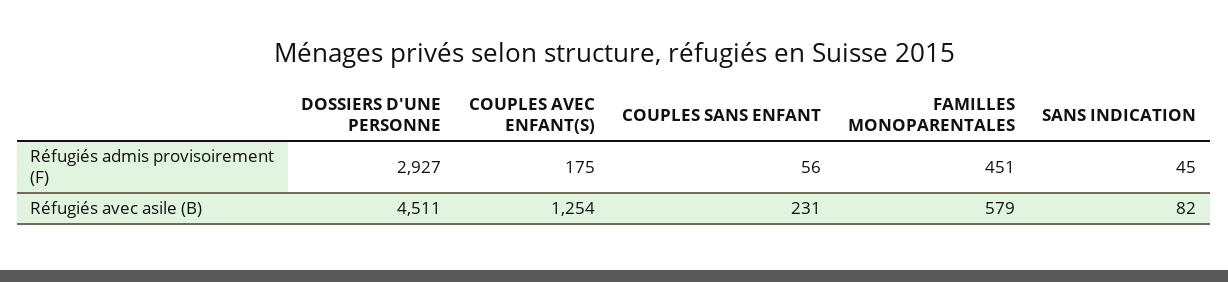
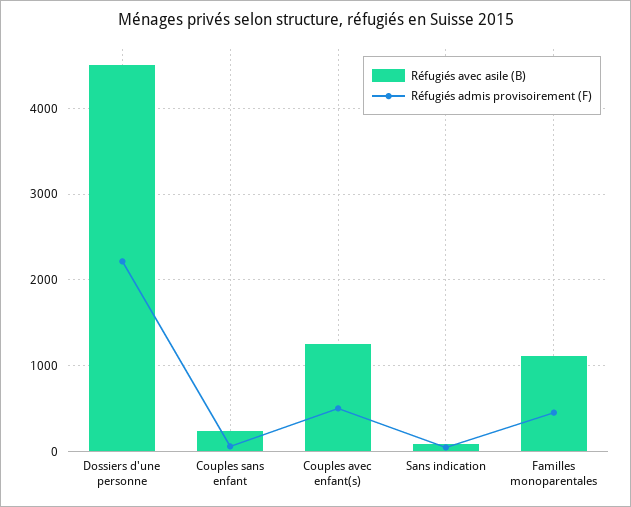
Réfugiés admis provisoirement (F), DOSSIERS D'UNE PERSONNE: 2927 -> 2200
Réfugiés admis provisoirement (F), COUPLES AVEC ENFANT(S): 175 -> 500
Réfugiés avec asile (B), FAMILLES MONOPARENTALES: 579 -> 1100

